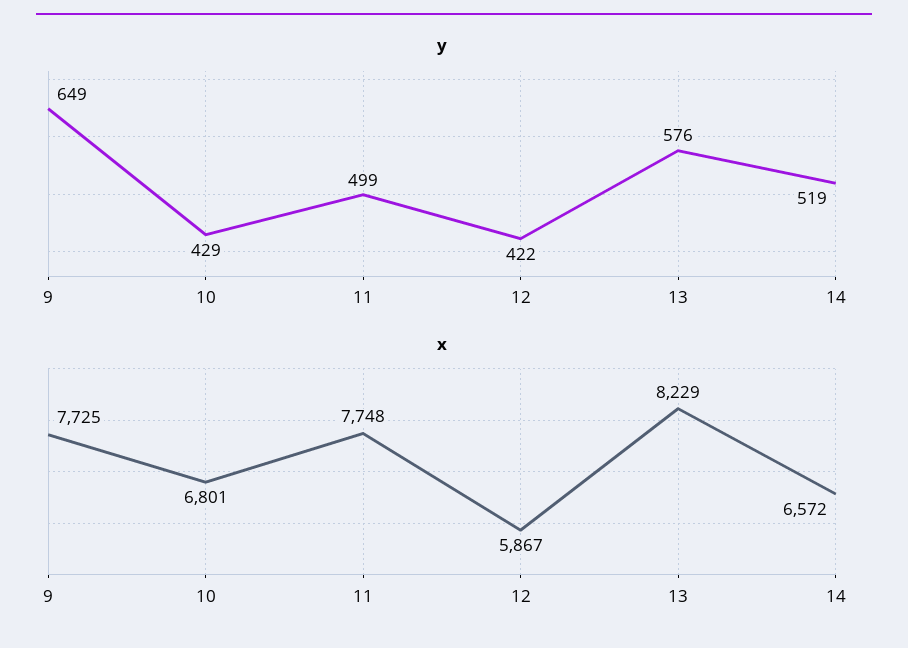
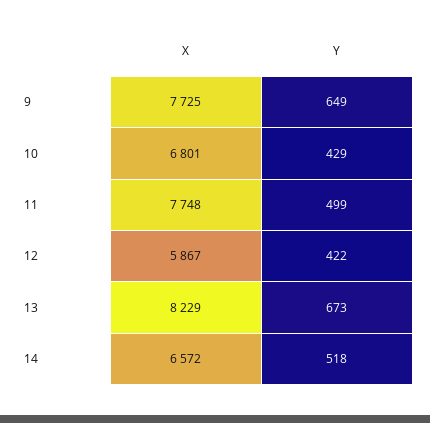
y, 13: 576 -> 673
y, 14: 519 -> 518

